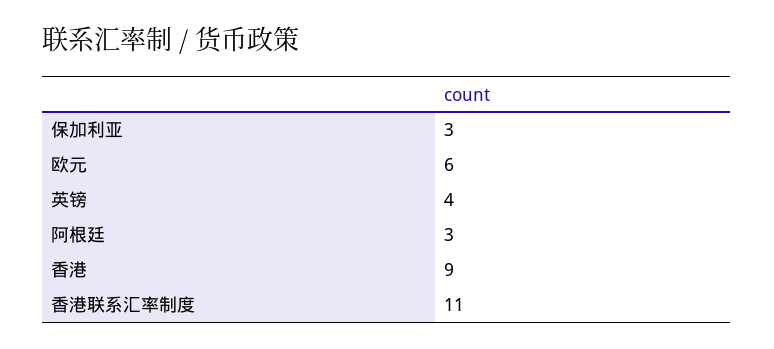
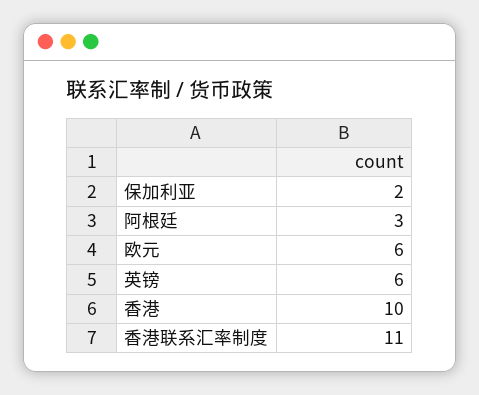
保加利亚: 3 -> 2
英镑: 4 -> 6
香港: 9 -> 10

